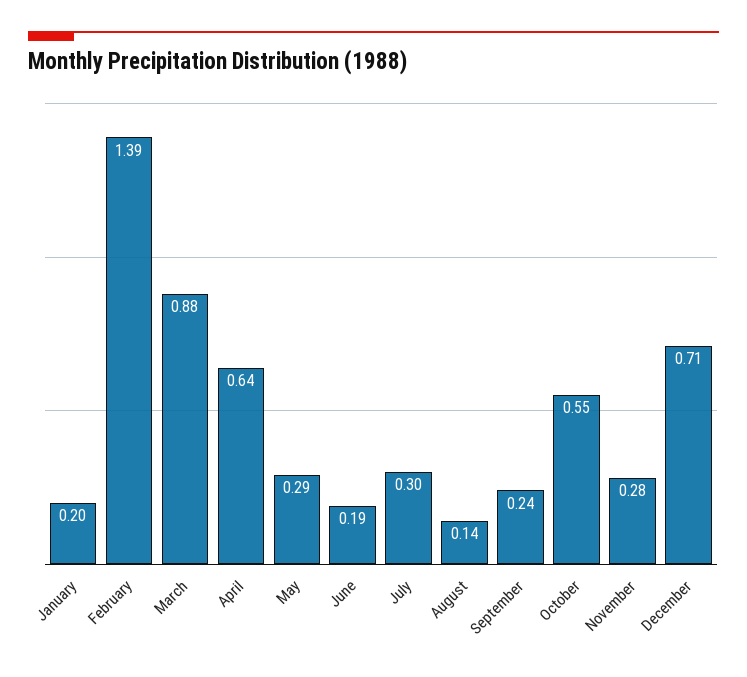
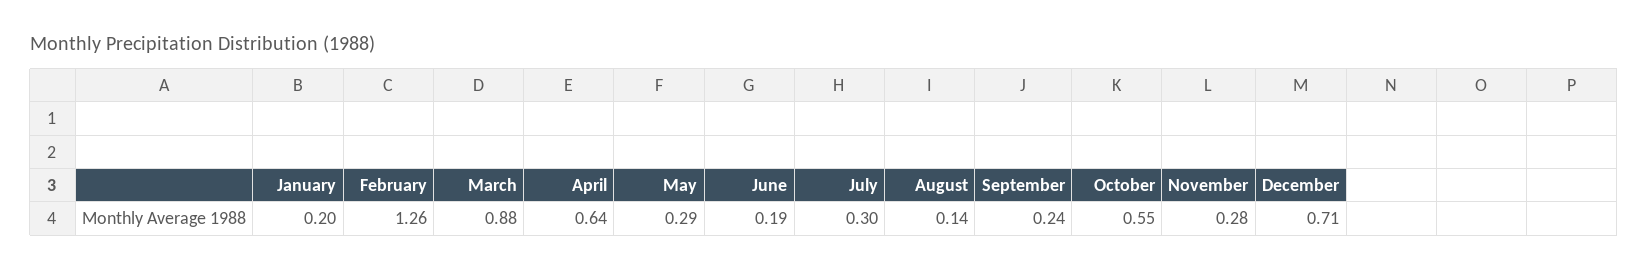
February: 1.39 -> 1.26

